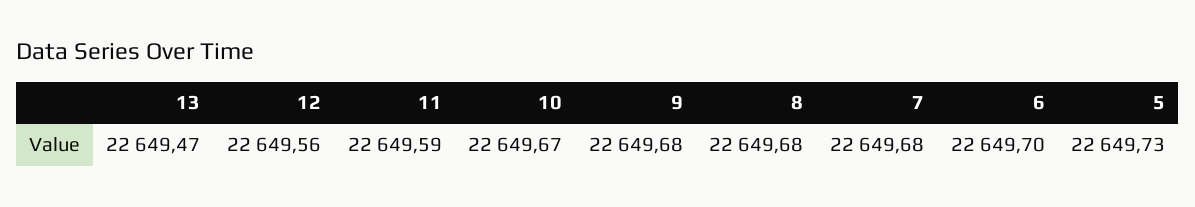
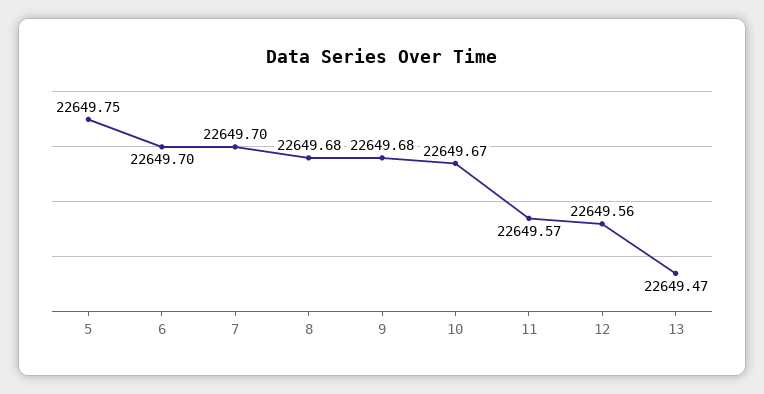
11: 22649.59 -> 22649.57
7: 22649.68 -> 22649.7
5: 22649.73 -> 22649.75

